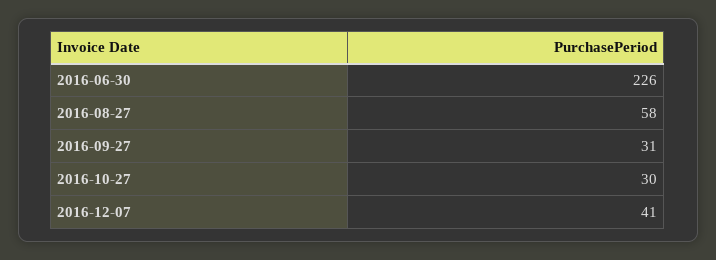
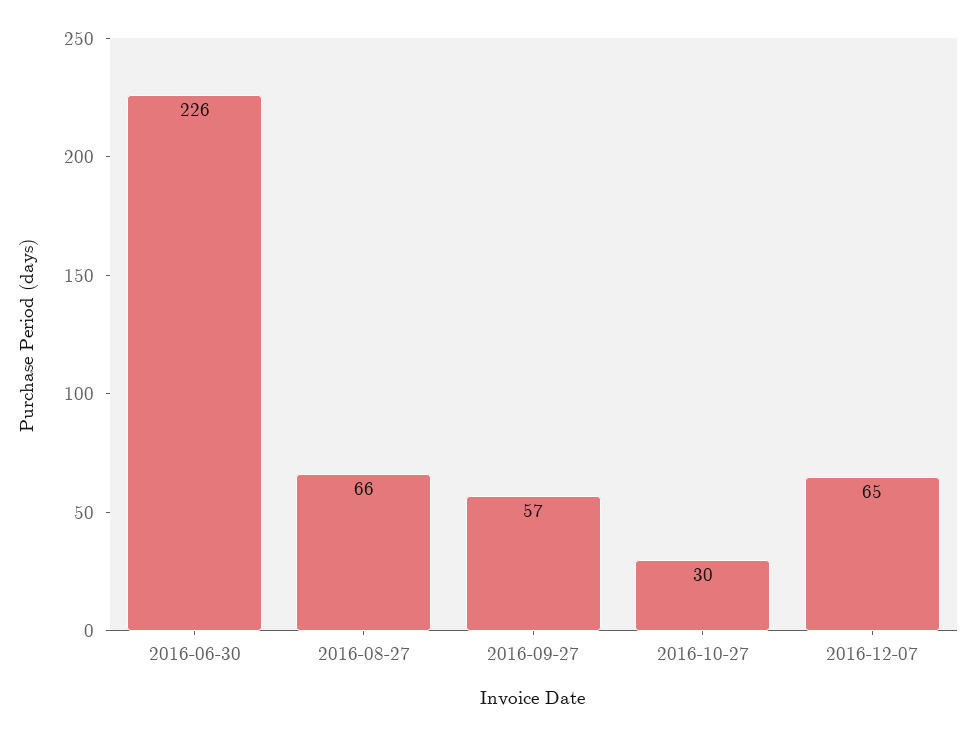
2016-08-27: 58 -> 66
2016-09-27: 31 -> 57
2016-12-07: 41 -> 65

